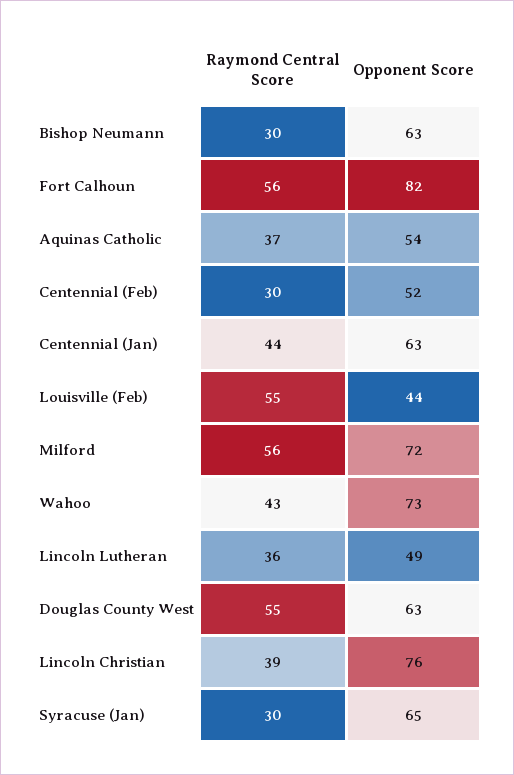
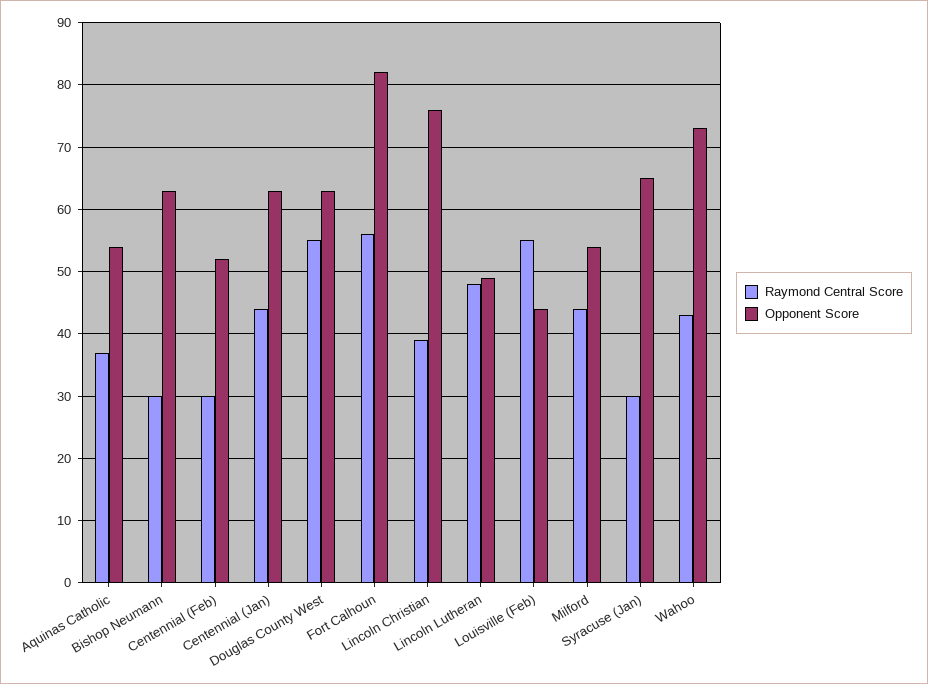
Raymond Central Score, Milford: 56 -> 44
Opponent Score, Milford: 72 -> 54
Raymond Central Score, Lincoln Lutheran: 36 -> 48

